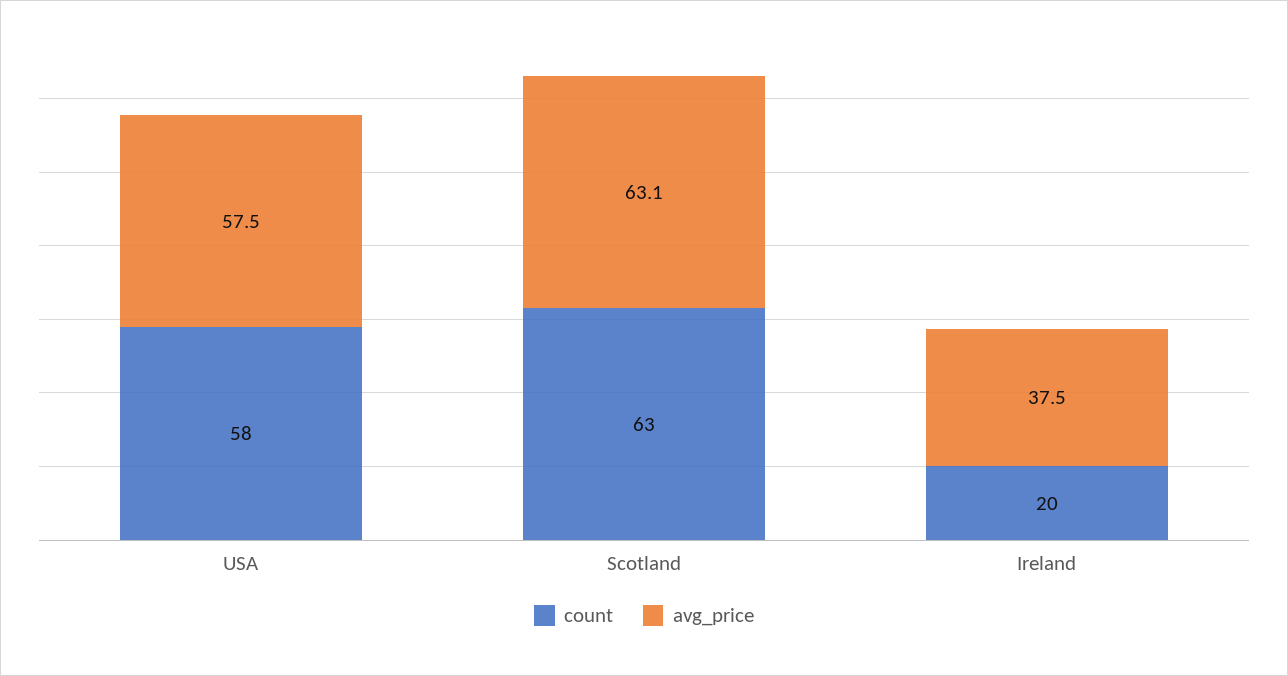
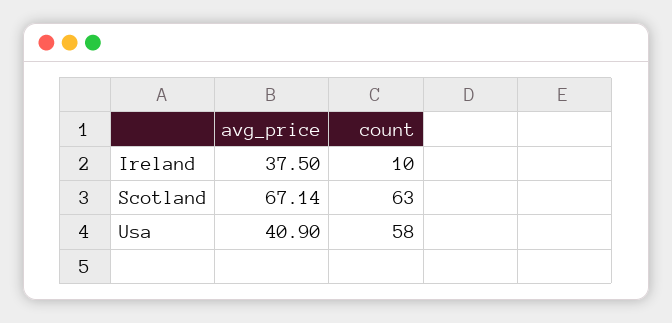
avg_price, USA: 57.5 -> 40.9
avg_price, Scotland: 63.1 -> 67.14
count, Ireland: 20 -> 10

